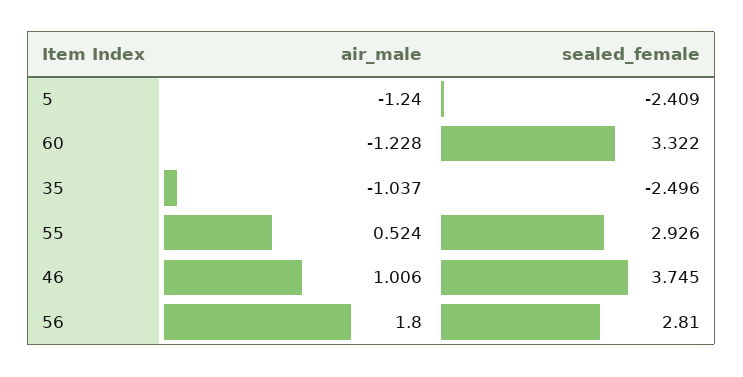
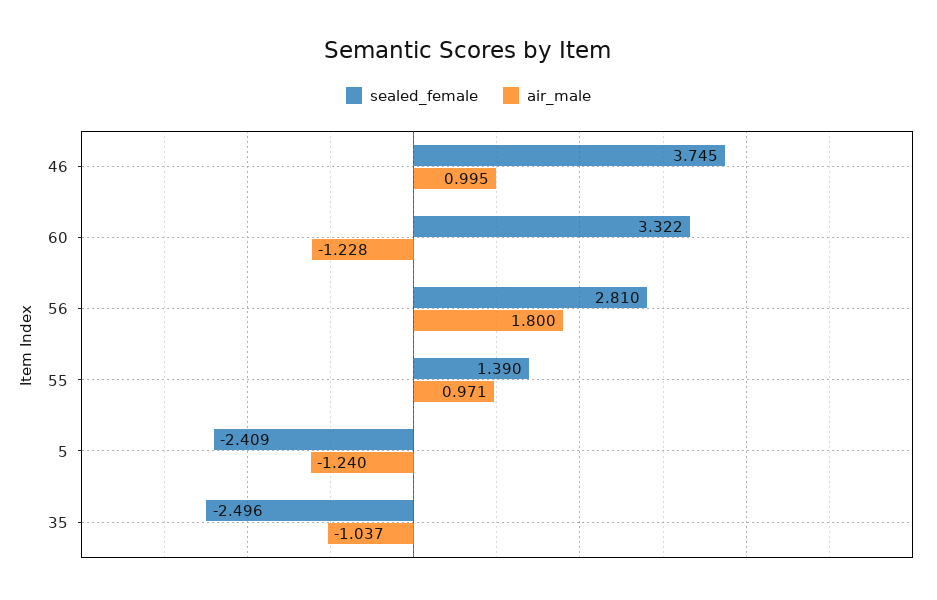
air_male, 55: 0.524 -> 0.971
sealed_female, 55: 2.926 -> 1.39
air_male, 46: 1.006 -> 0.995

